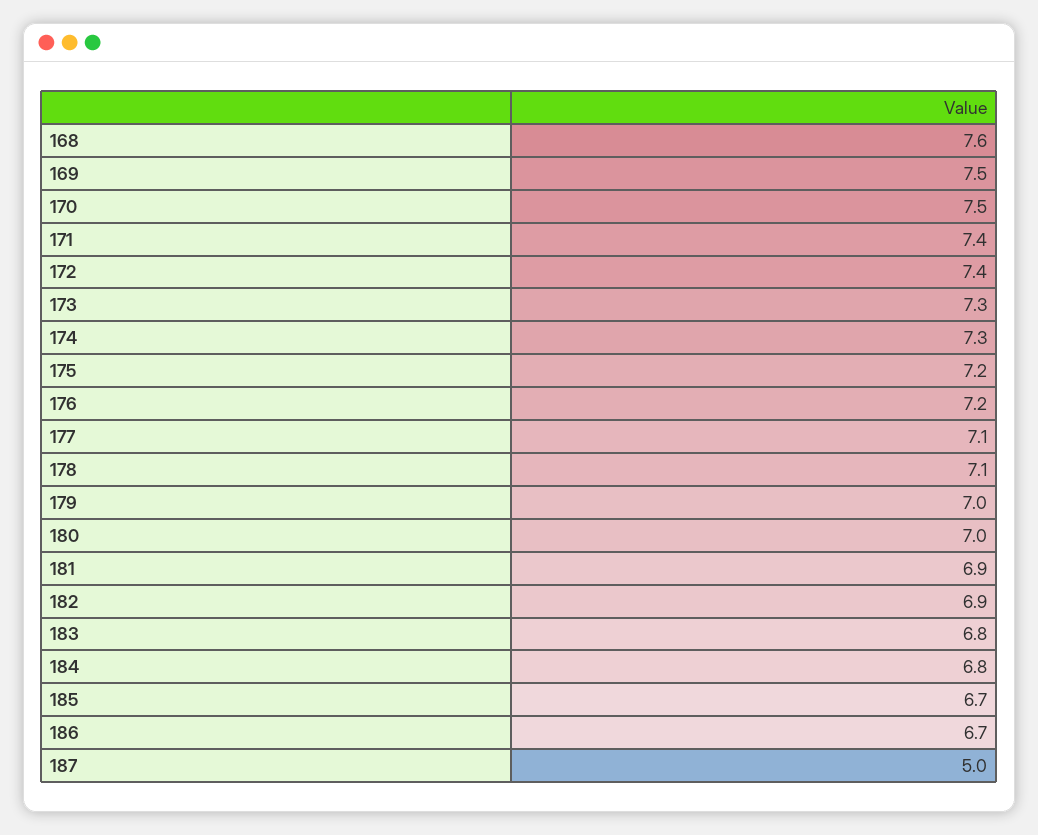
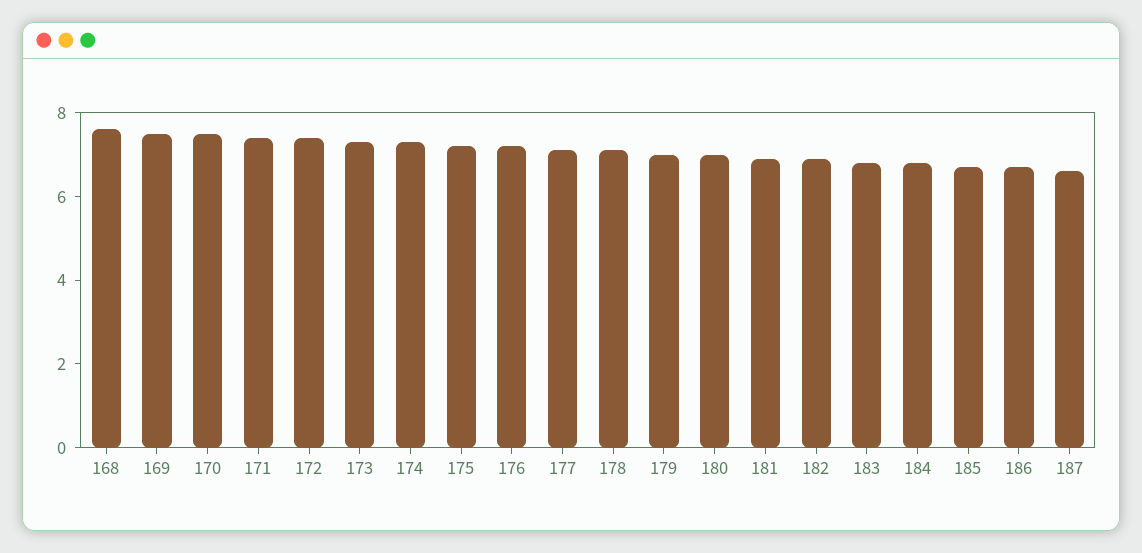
187: 5 -> 6.5

